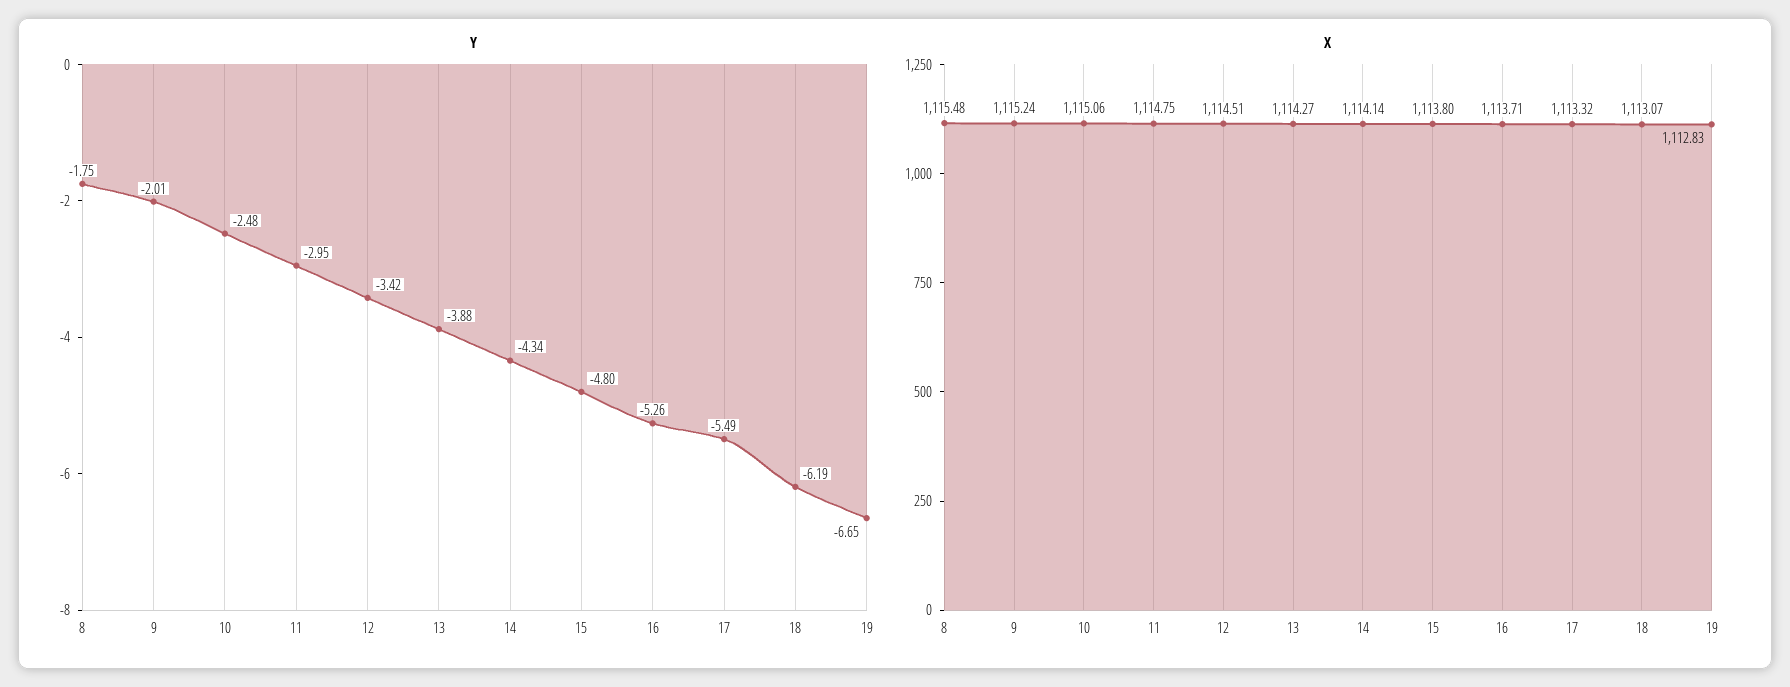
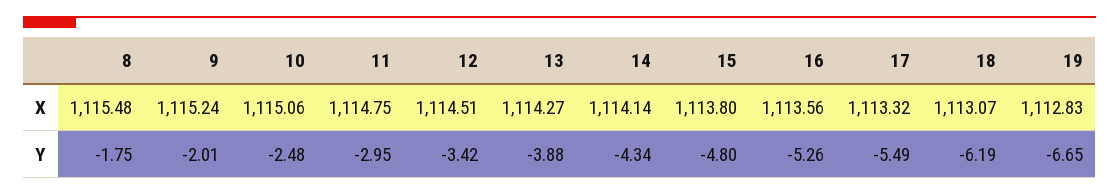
X, 16: 1113.71 -> 1113.56

